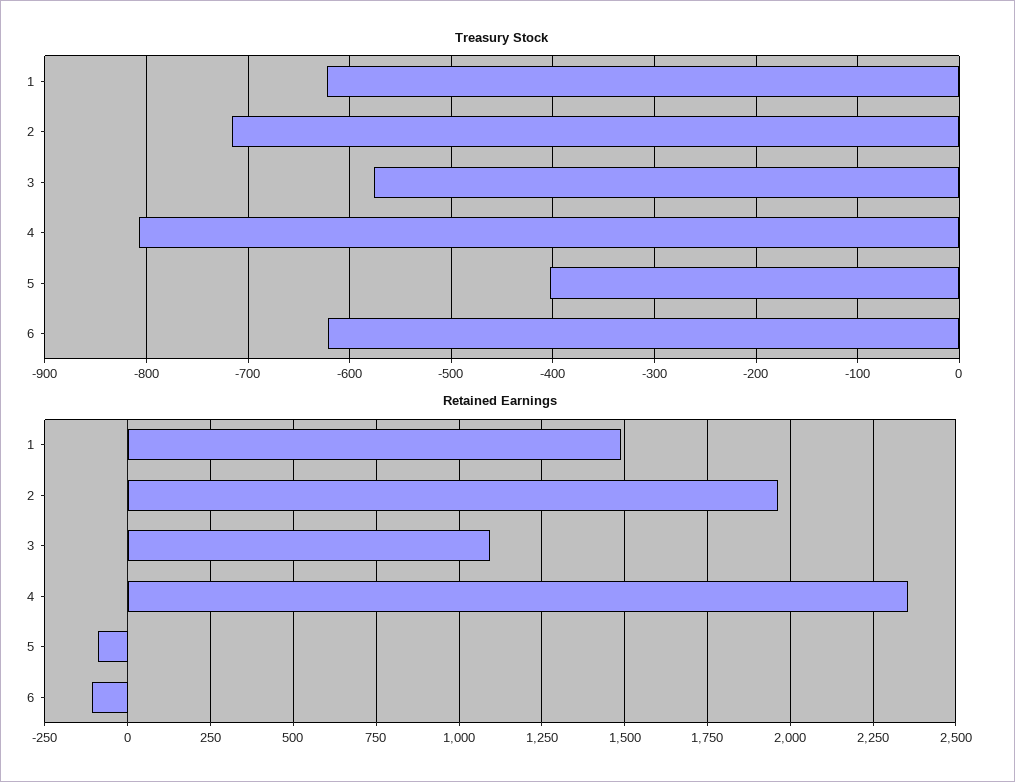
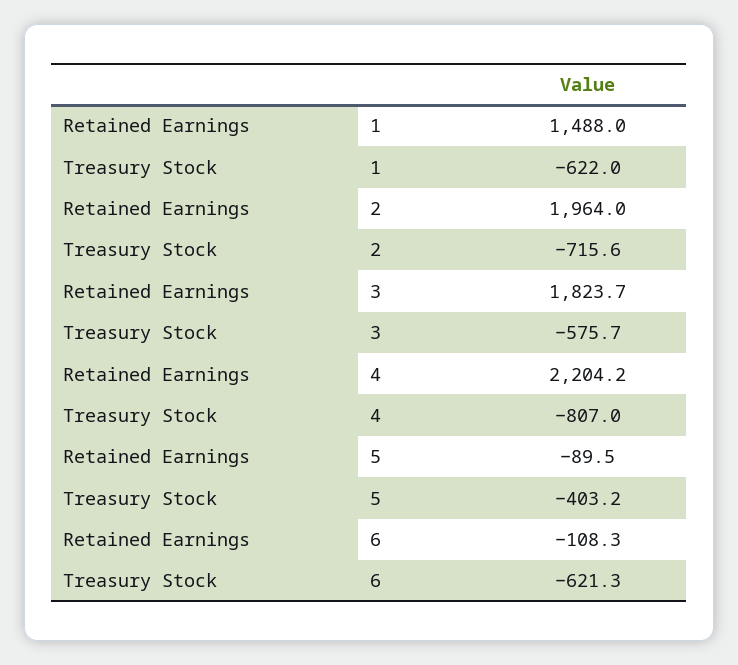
Retained Earnings, 3: 1100 -> 1823.7
Retained Earnings, 4: 2350 -> 2204.2

